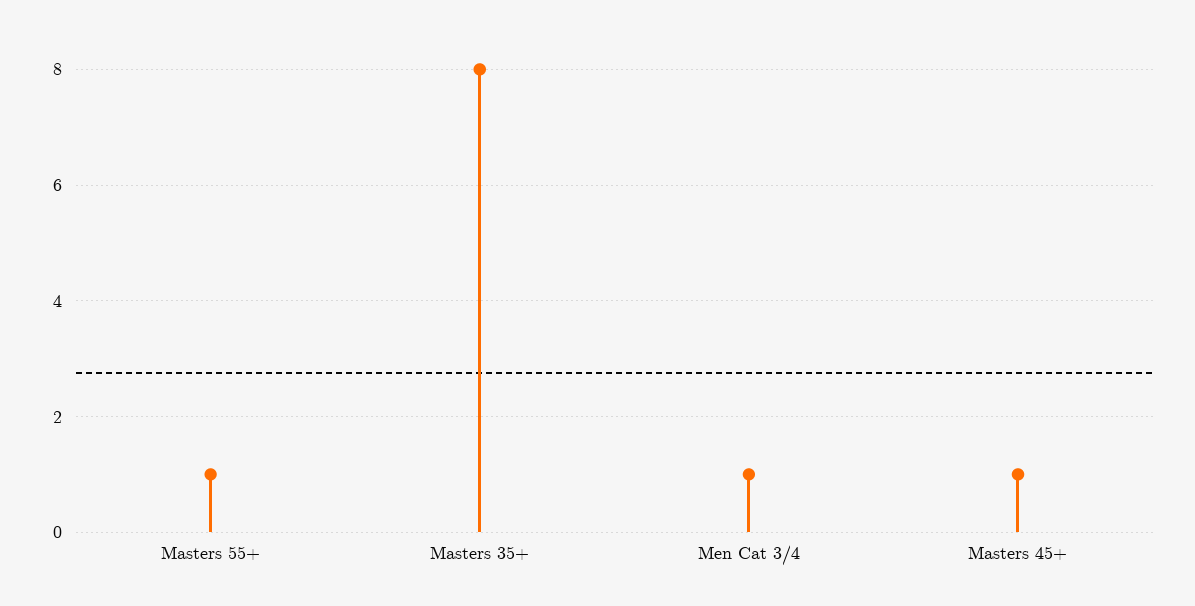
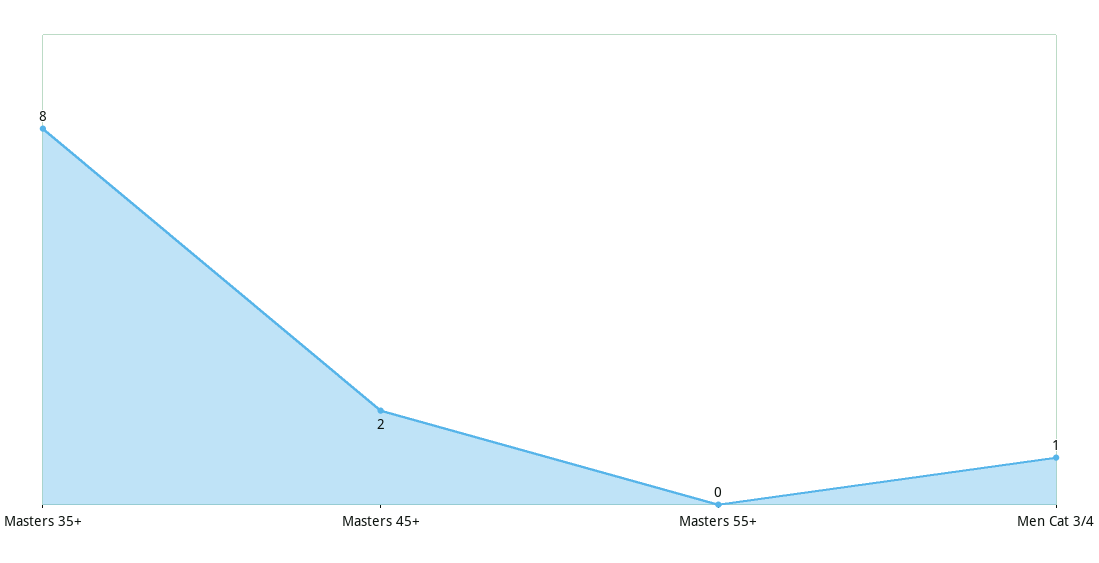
Masters 55+: 1 -> 0
Masters 45+: 1 -> 2

